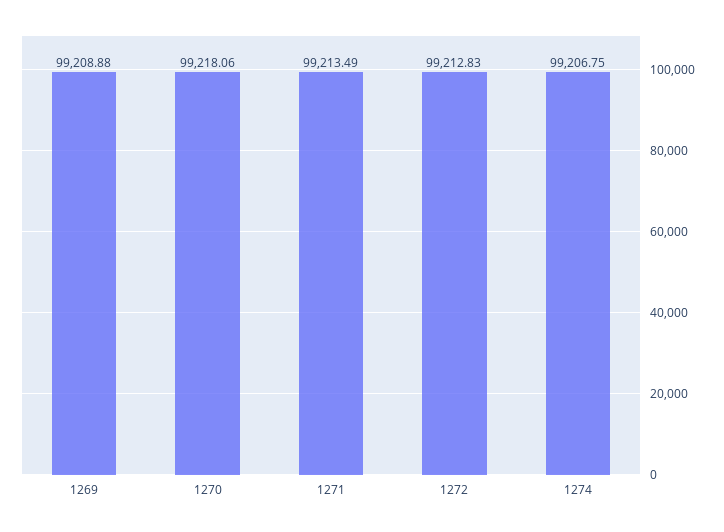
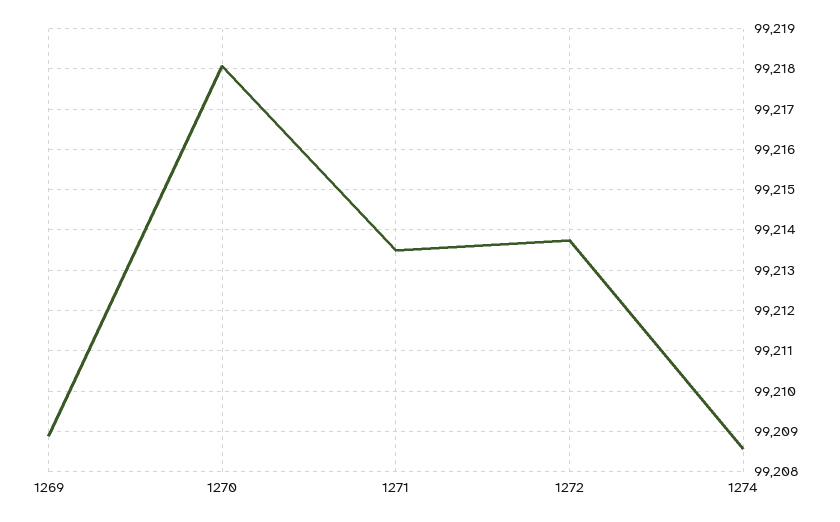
1272: 99212.83 -> 99213.8
1274: 99206.75 -> 99208.6

